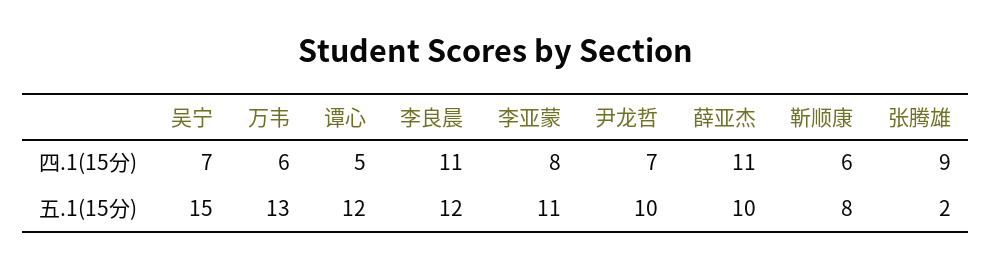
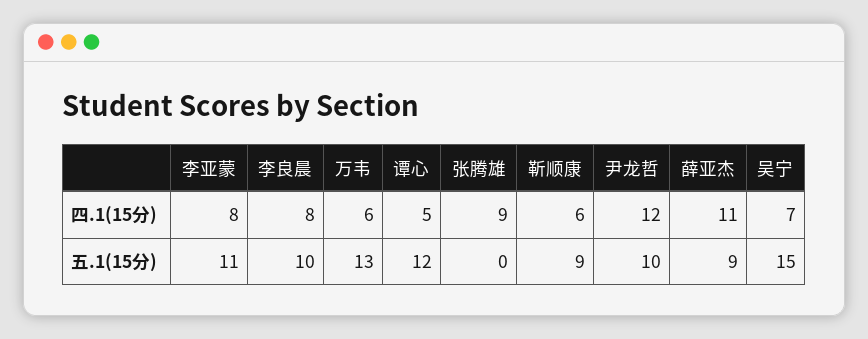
李良晨, 四.1(15分): 11 -> 8
尹龙哲, 四.1(15分): 7 -> 12
李良晨, 五.1(15分): 12 -> 10
薛亚杰, 五.1(15分): 10 -> 9
靳顺康, 五.1(15分): 8 -> 9
张腾雄, 五.1(15分): 2 -> 0

